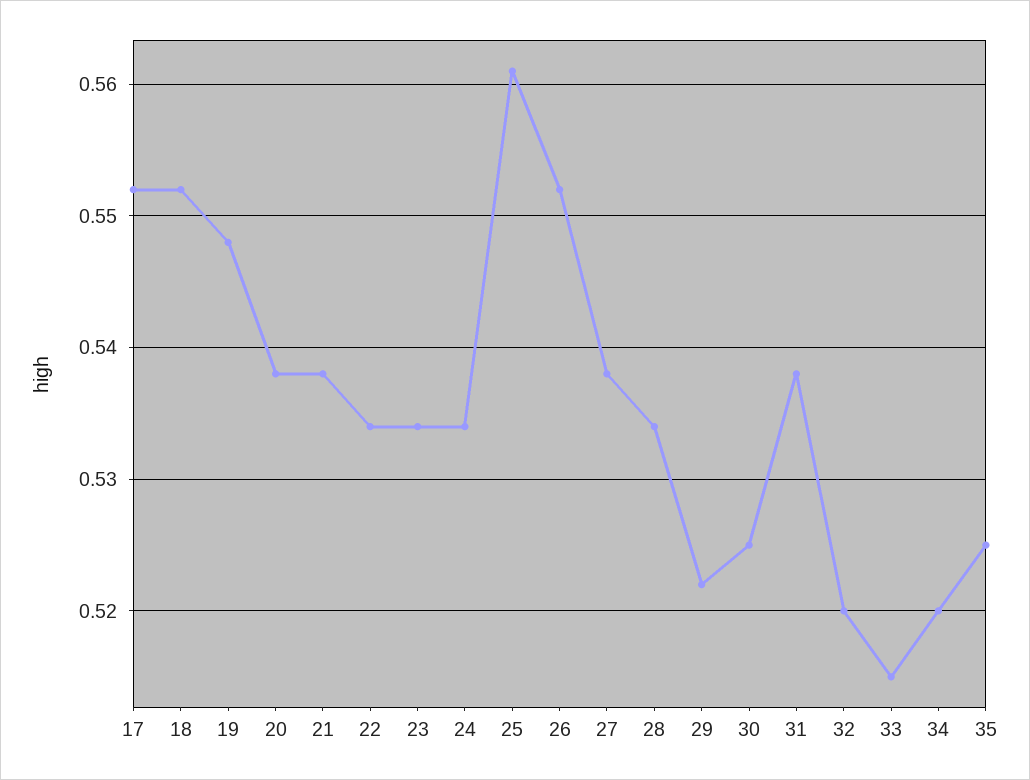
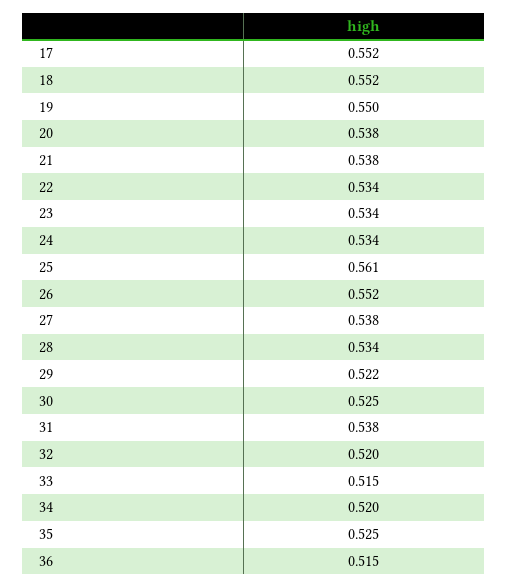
19: 0.548 -> 0.55
36: none -> 0.515

